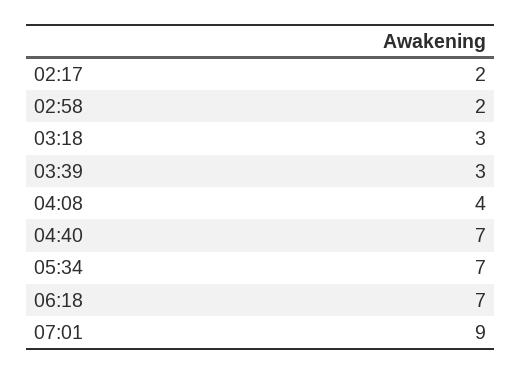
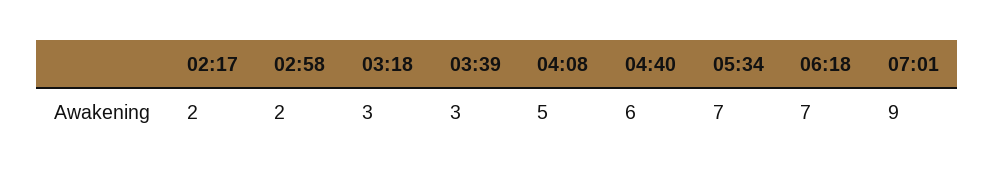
04:08: 4 -> 5
04:40: 7 -> 6

